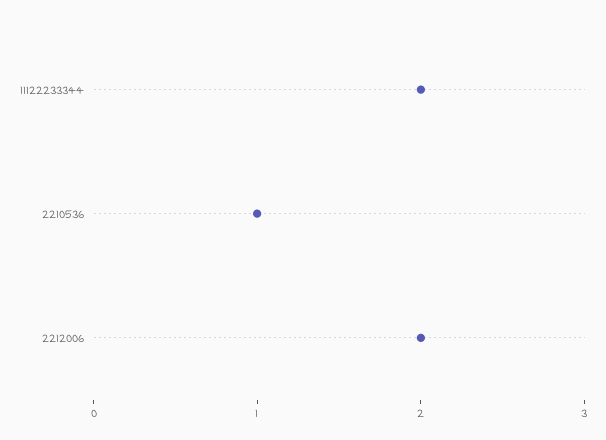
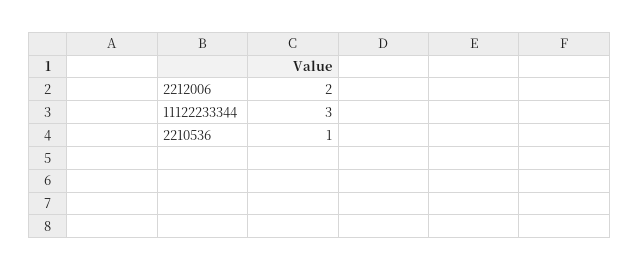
11122233344: 2 -> 3

